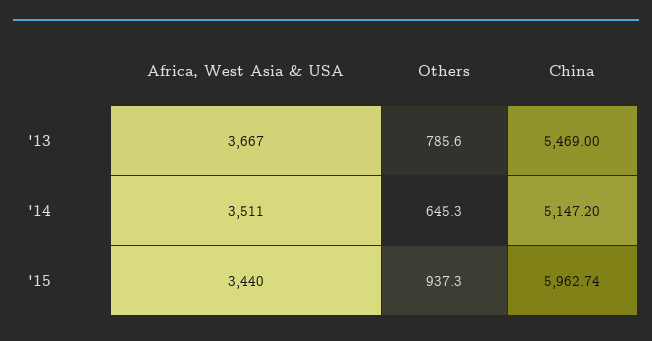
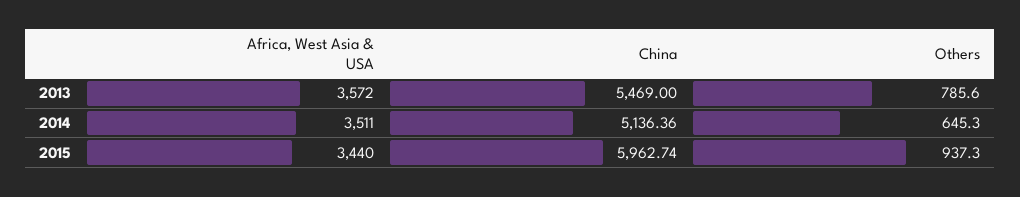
Africa, West Asia & USA, '13: 3667 -> 3572
China, '14: 5147.2 -> 5136.36

